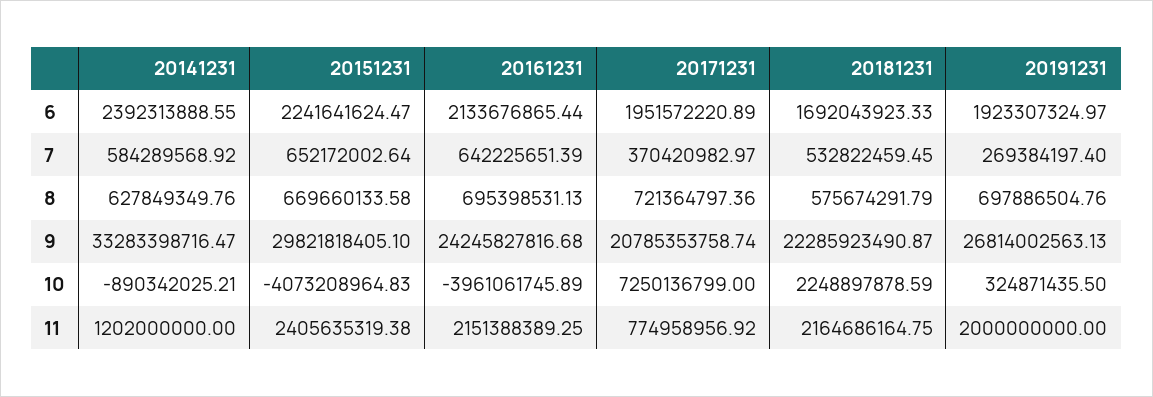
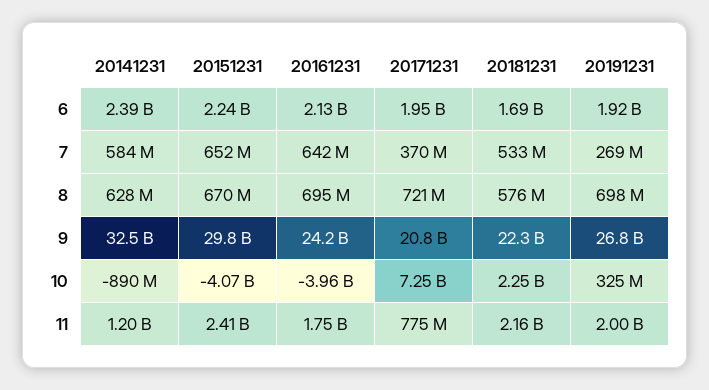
20141231, 9: 33283398716.47 -> 32500000000
20161231, 11: 2151388389.25 -> 1750000000

